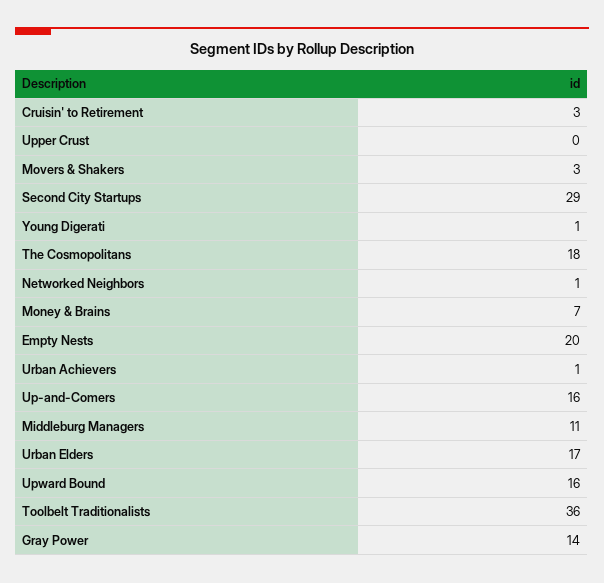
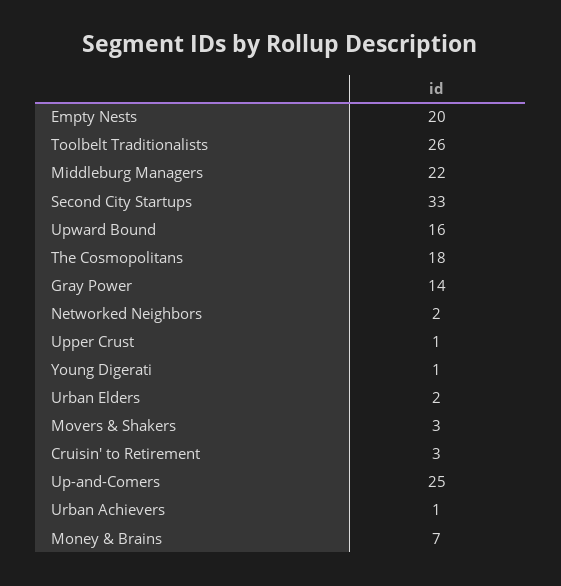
Upper Crust: 0 -> 1
Second City Startups: 29 -> 33
Networked Neighbors: 1 -> 2
Up-and-Comers: 16 -> 25
Middleburg Managers: 11 -> 22
Urban Elders: 17 -> 2
Toolbelt Traditionalists: 36 -> 26

